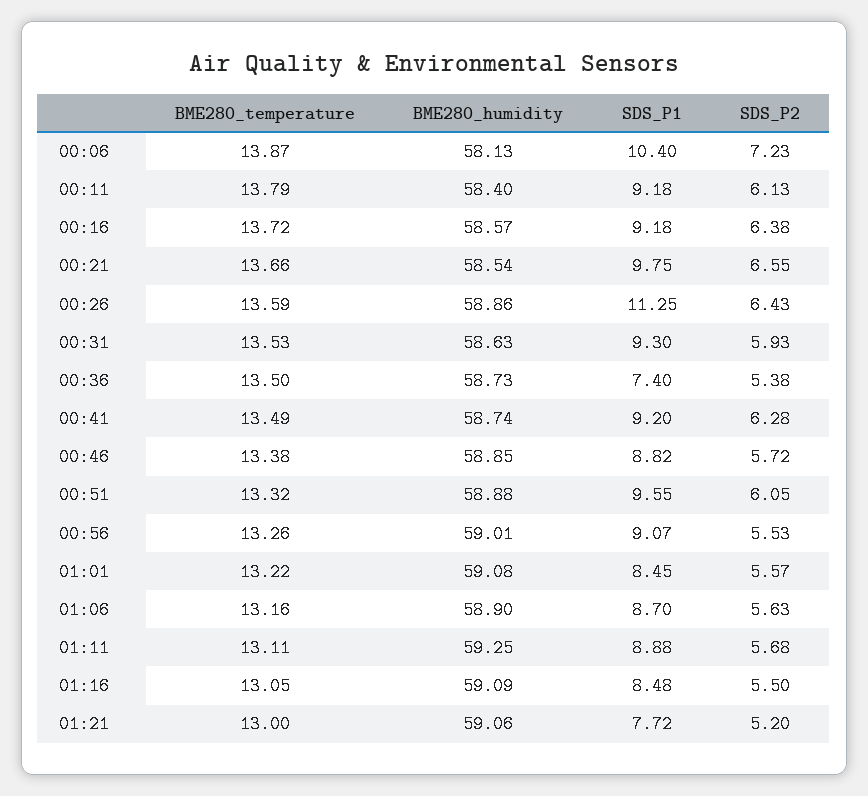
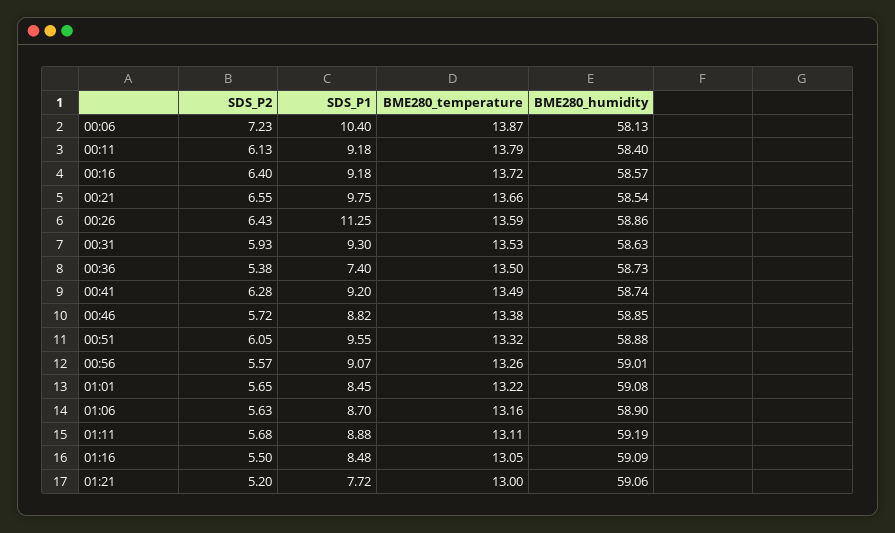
SDS_P2, 00:16: 6.38 -> 6.4
SDS_P2, 00:56: 5.53 -> 5.57
SDS_P2, 01:01: 5.57 -> 5.65
BME280_humidity, 01:11: 59.25 -> 59.19

